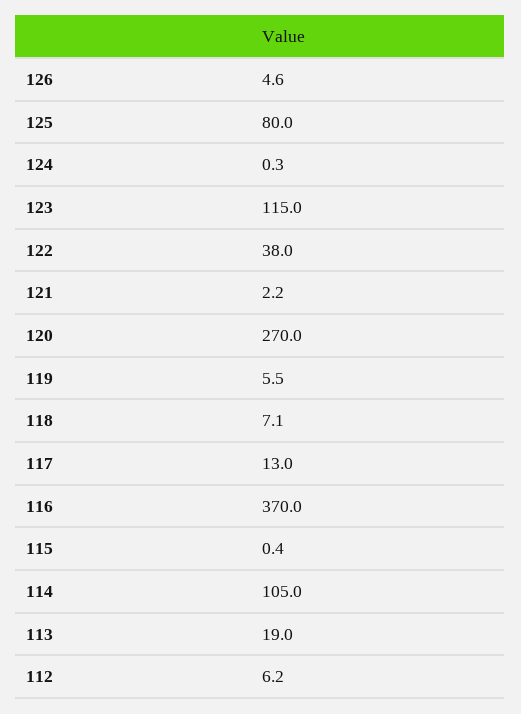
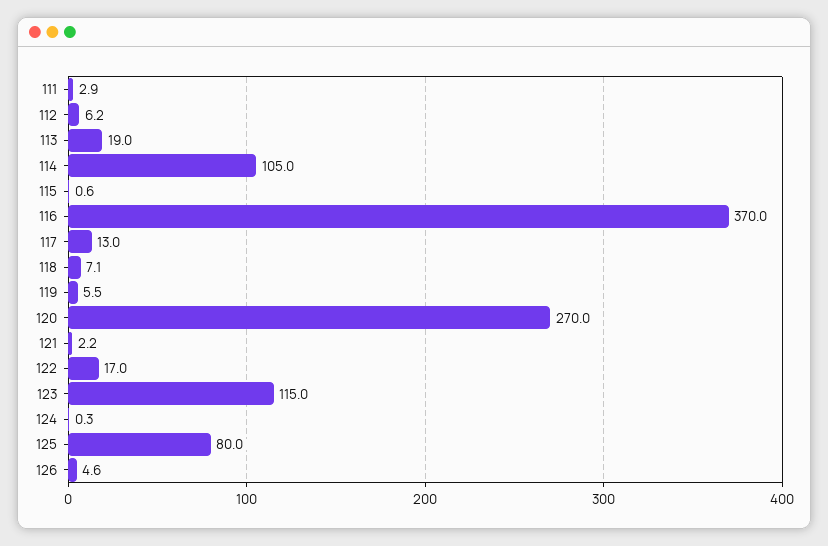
122: 38 -> 17
115: 0.4 -> 0.6
111: none -> 2.9

